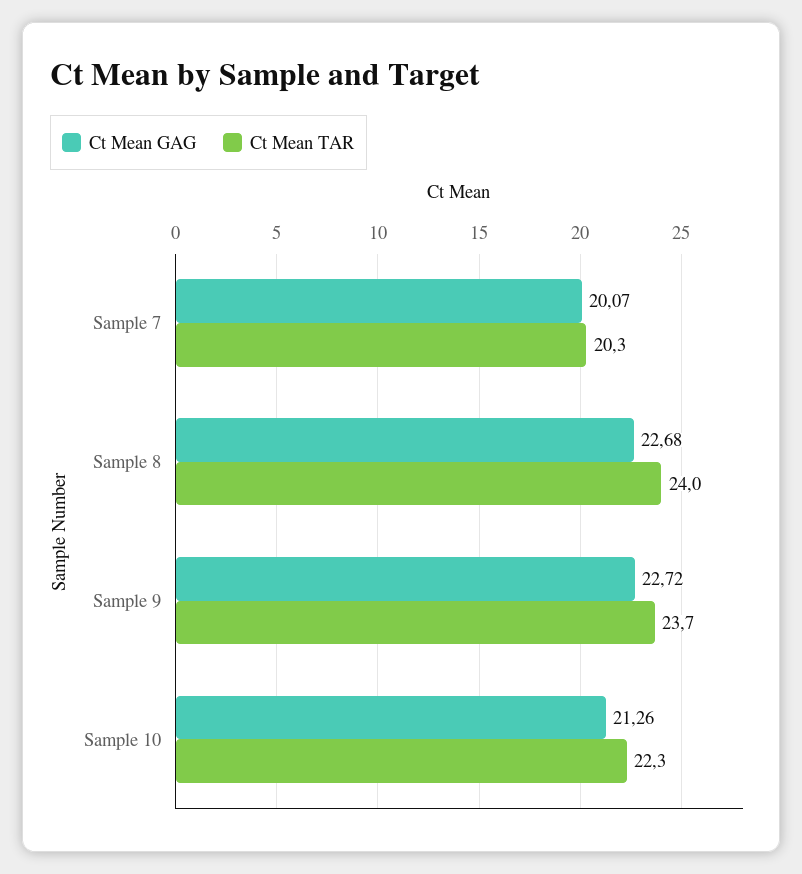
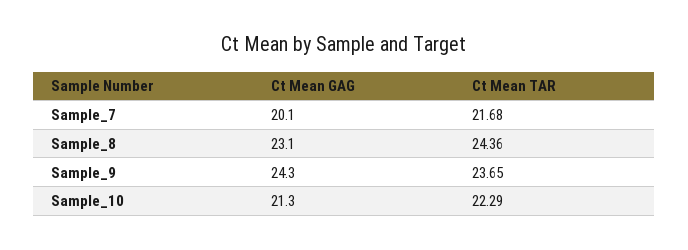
Ct Mean TAR, Sample 7: 20.3 -> 21.68
Ct Mean GAG, Sample 8: 22.68 -> 23.1
Ct Mean TAR, Sample 8: 24 -> 24.36
Ct Mean GAG, Sample 9: 22.72 -> 24.3

